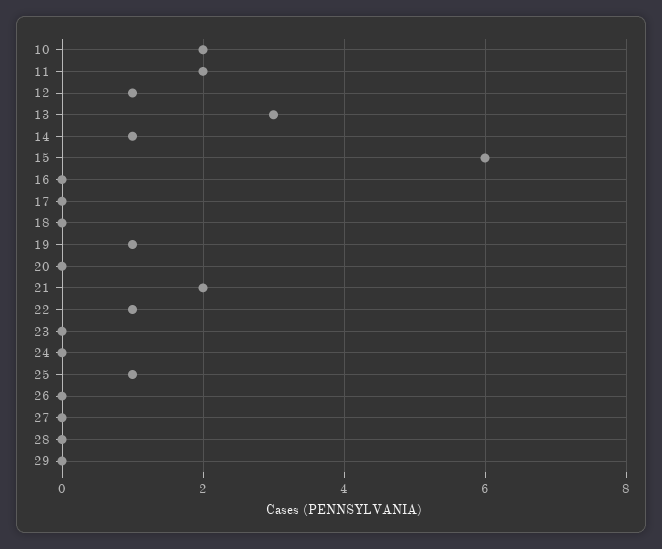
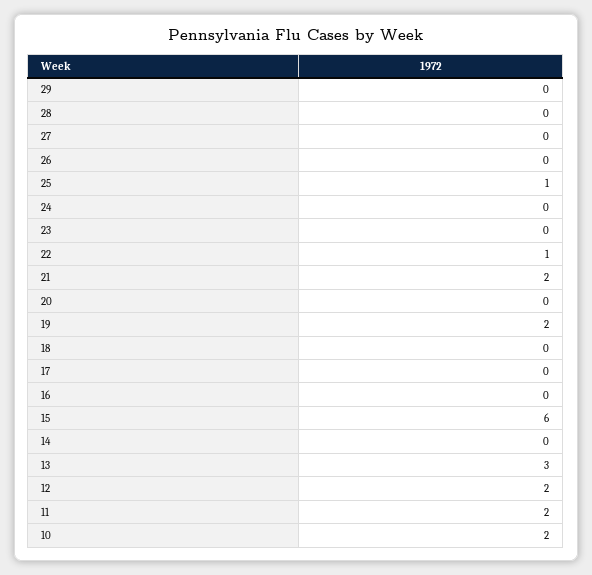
12: 1 -> 2
14: 1 -> 0
19: 1 -> 2

